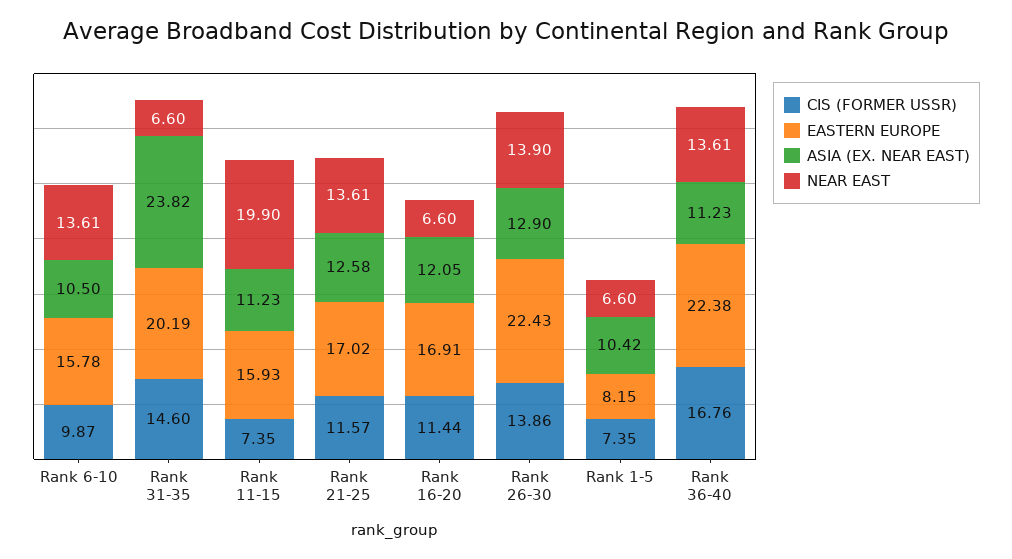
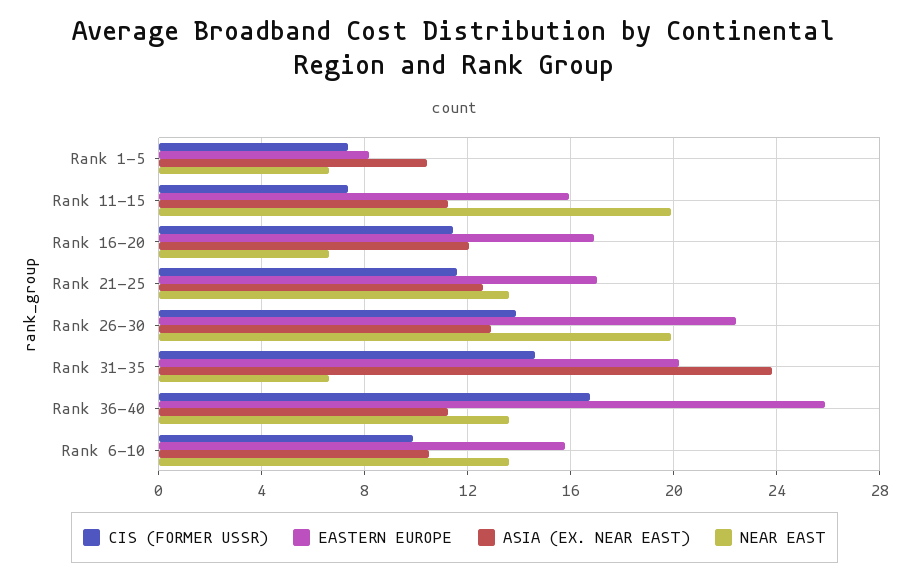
NEAR EAST, Rank 26-30: 13.9 -> 20
EASTERN EUROPE, Rank 36-40: 22.38 -> 26

